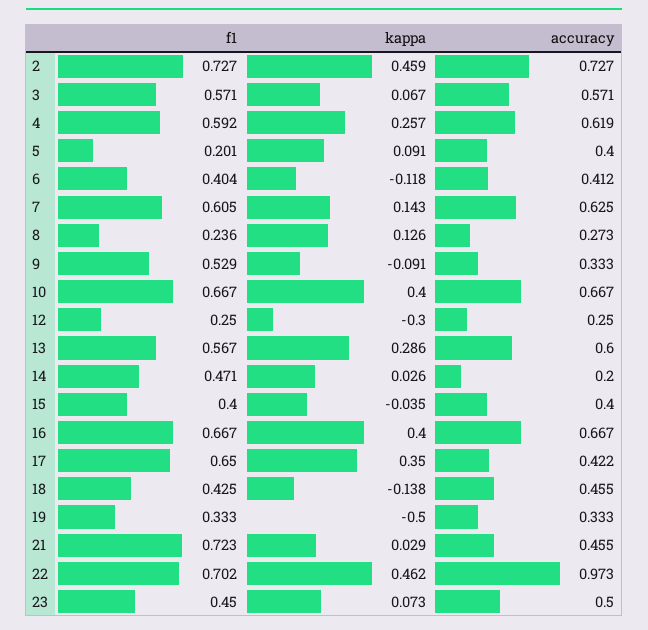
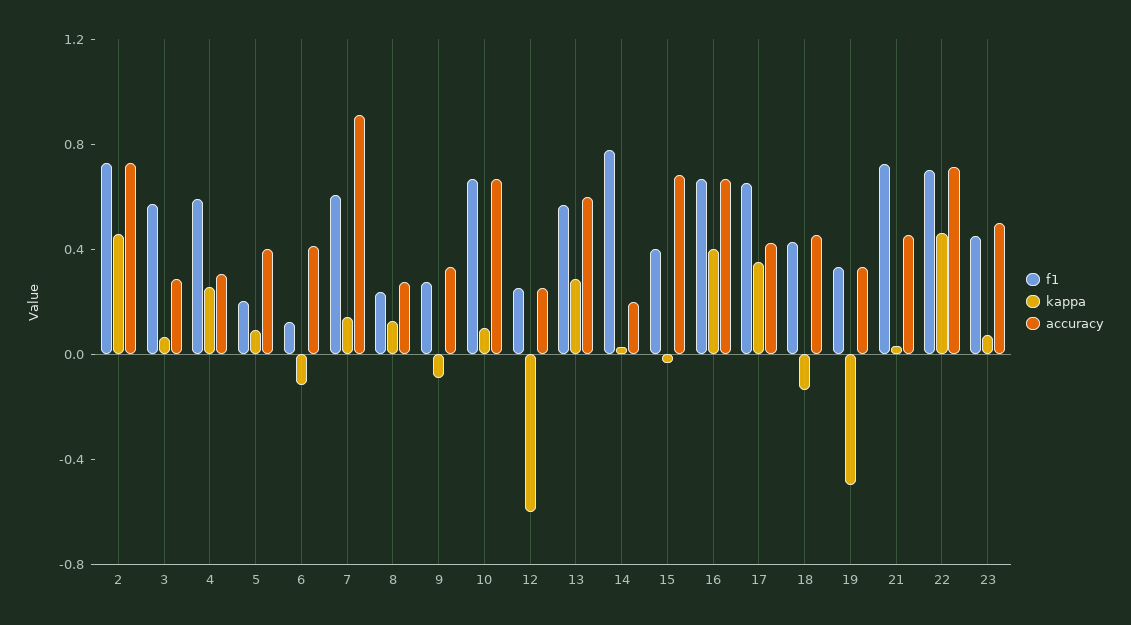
accuracy, 3: 0.571 -> 0.3
accuracy, 4: 0.619 -> 0.3
f1, 6: 0.404 -> 0.1
accuracy, 7: 0.625 -> 0.9
f1, 9: 0.529 -> 0.3
kappa, 10: 0.4 -> 0.1
kappa, 12: -0.3 -> -0.6
f1, 14: 0.471 -> 0.8
accuracy, 15: 0.4 -> 0.7
accuracy, 22: 0.973 -> 0.7

